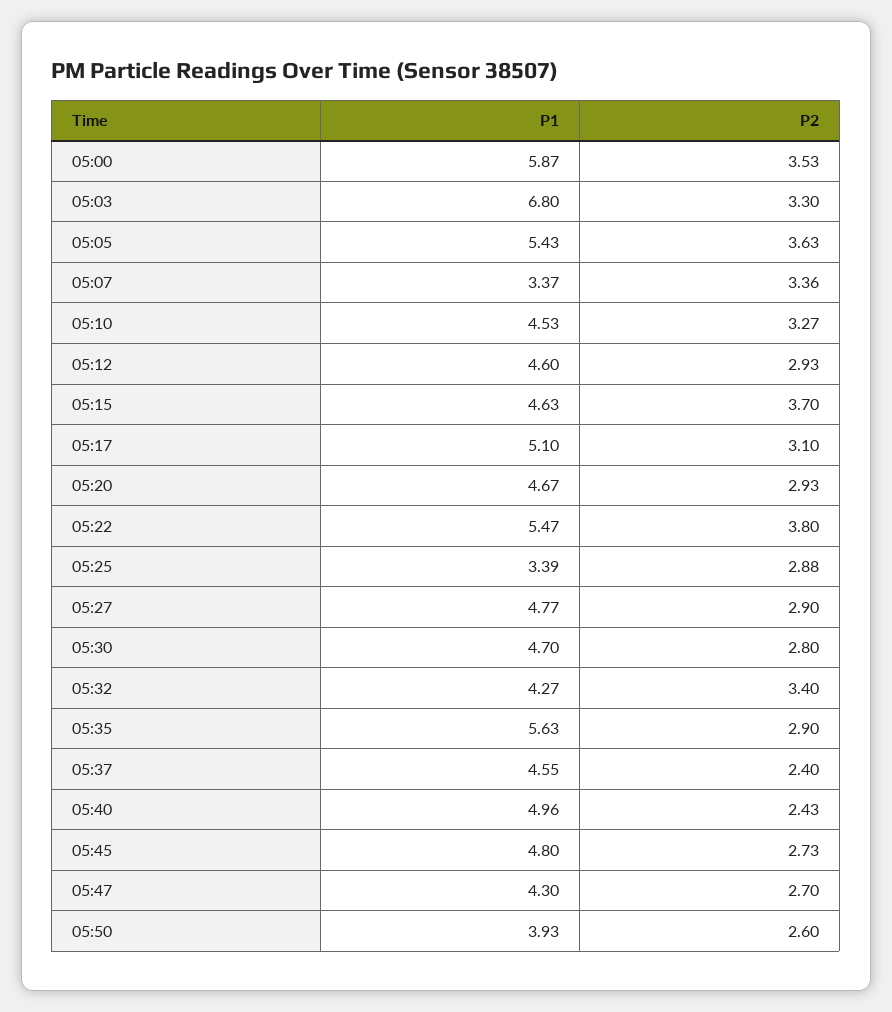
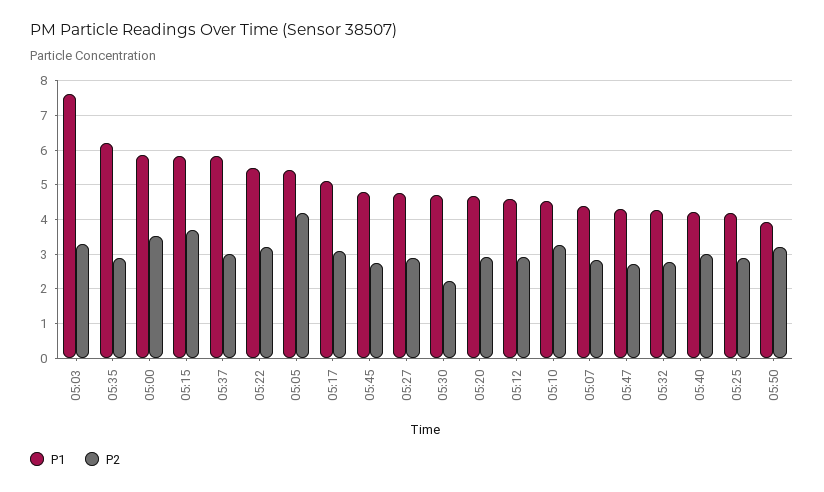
P1, 05:03: 6.8 -> 7.6
P2, 05:05: 3.63 -> 4.2
P1, 05:07: 3.37 -> 4.4
P2, 05:07: 3.36 -> 2.8
P1, 05:15: 4.63 -> 5.8
P2, 05:22: 3.8 -> 3.2
P1, 05:25: 3.39 -> 4.2
P2, 05:30: 2.8 -> 2.2
P2, 05:32: 3.4 -> 2.8
P1, 05:35: 5.63 -> 6.2
P1, 05:37: 4.55 -> 5.8
P2, 05:37: 2.4 -> 3
P1, 05:40: 4.96 -> 4.2
P2, 05:40: 2.43 -> 3
P2, 05:50: 2.6 -> 3.2

